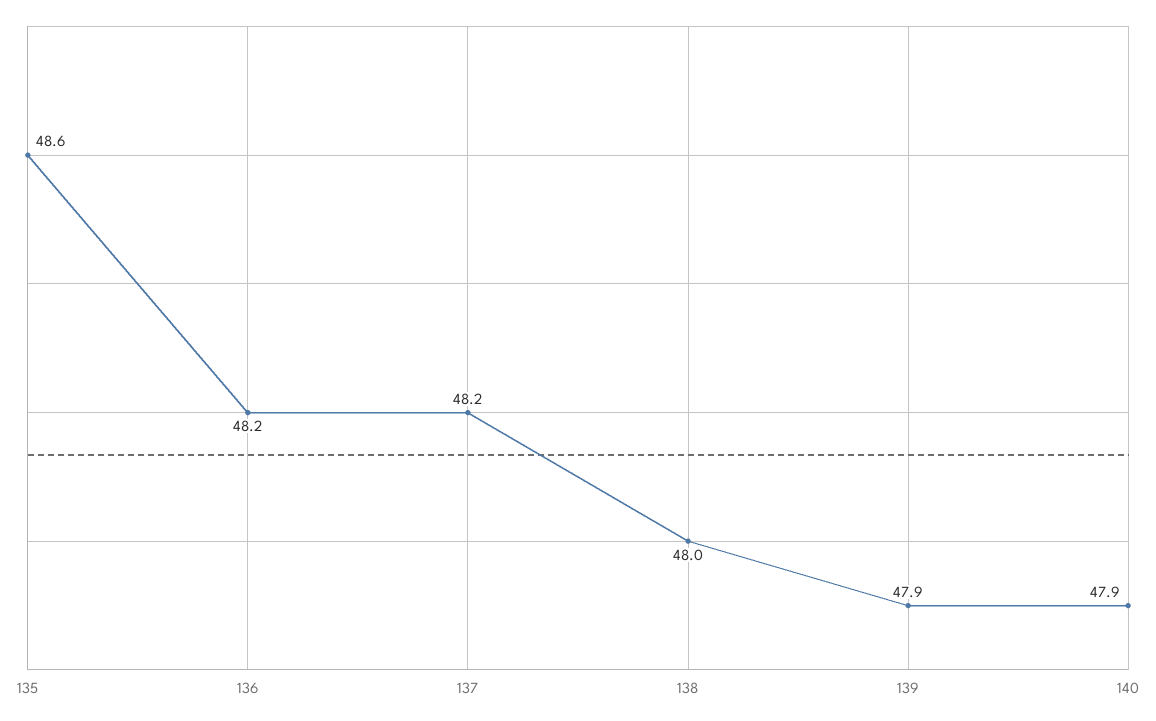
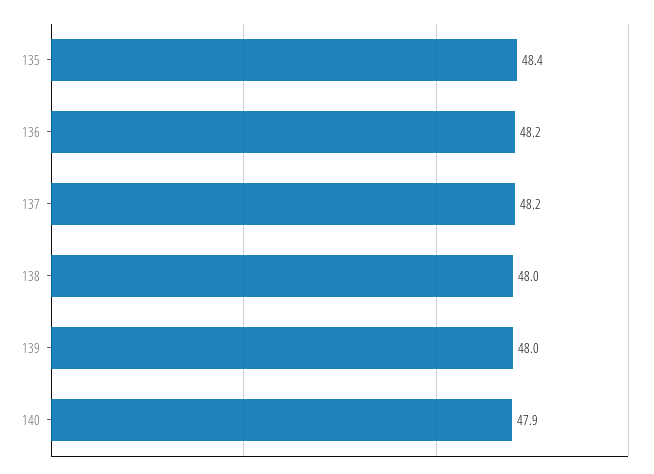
135: 48.6 -> 48.4
139: 47.9 -> 48

